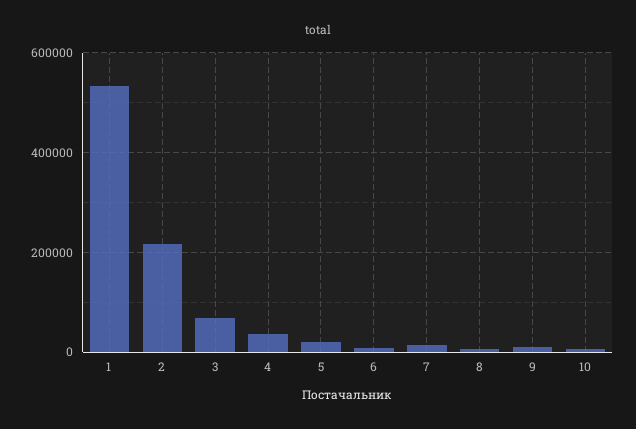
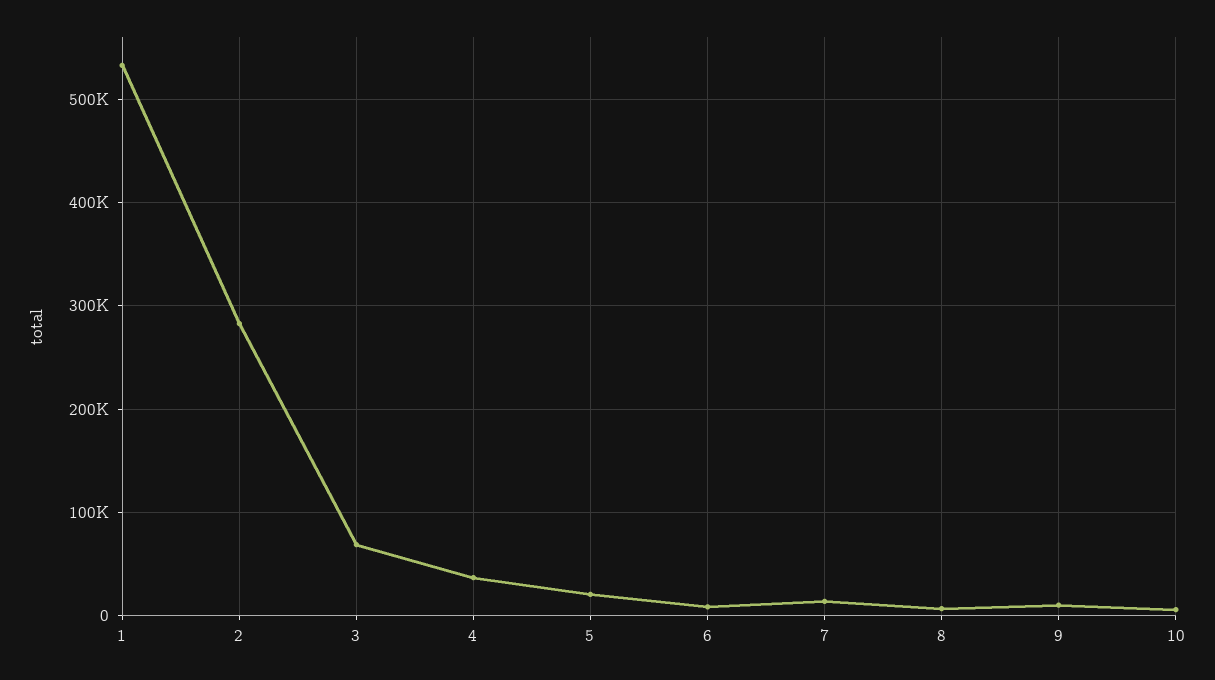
2: 220000 -> 280000

